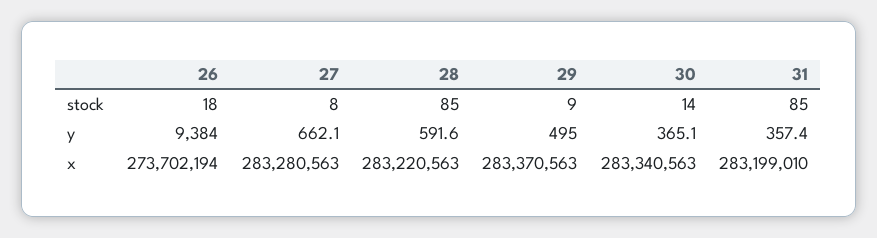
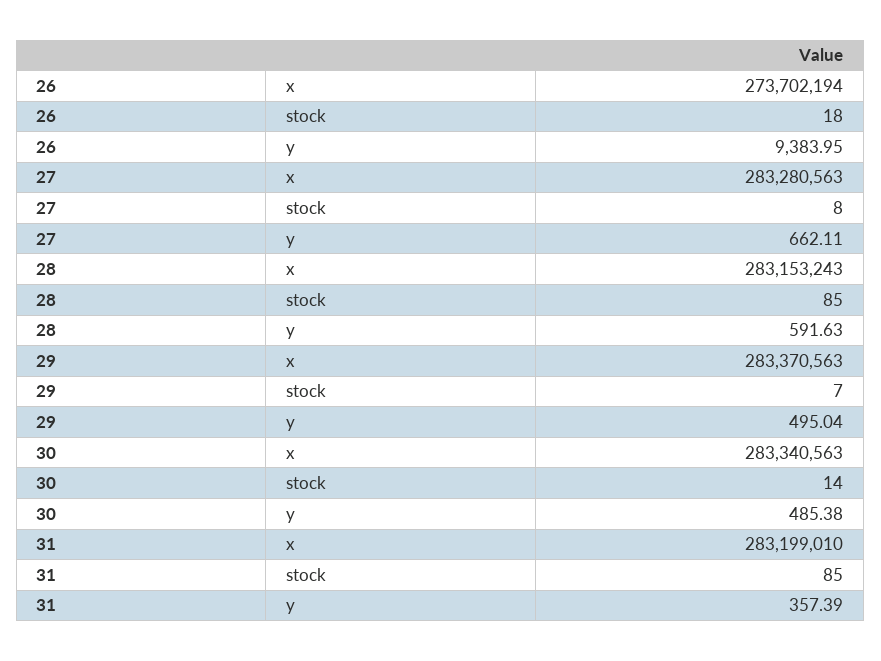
29, stock: 9 -> 7
30, y: 365.1 -> 485.38
28, x: 283220563 -> 283153243

